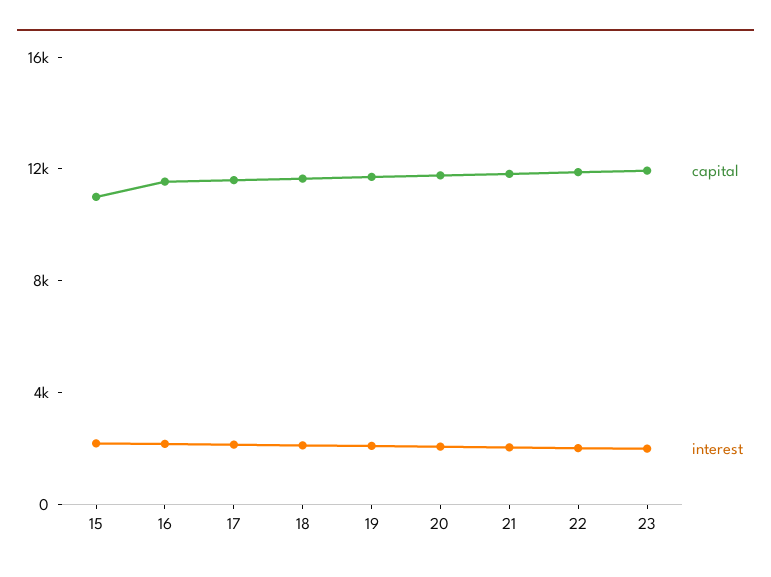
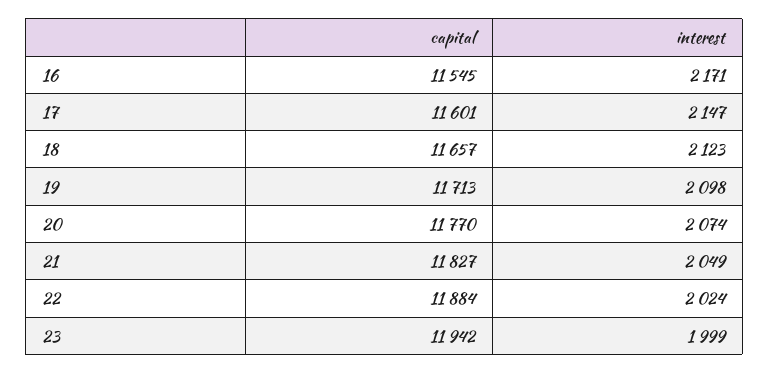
capital, 15: 11000 -> none
interest, 15: 2000 -> none

